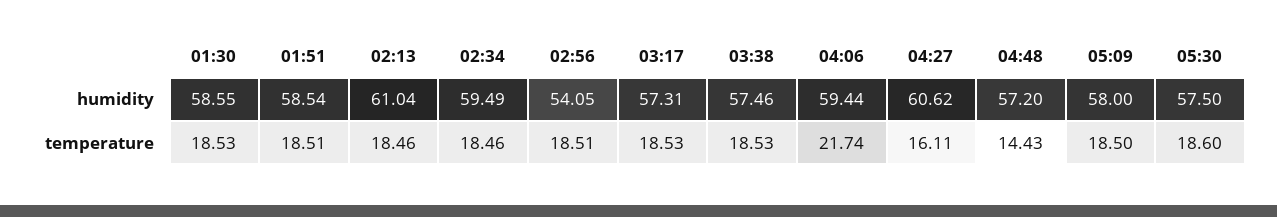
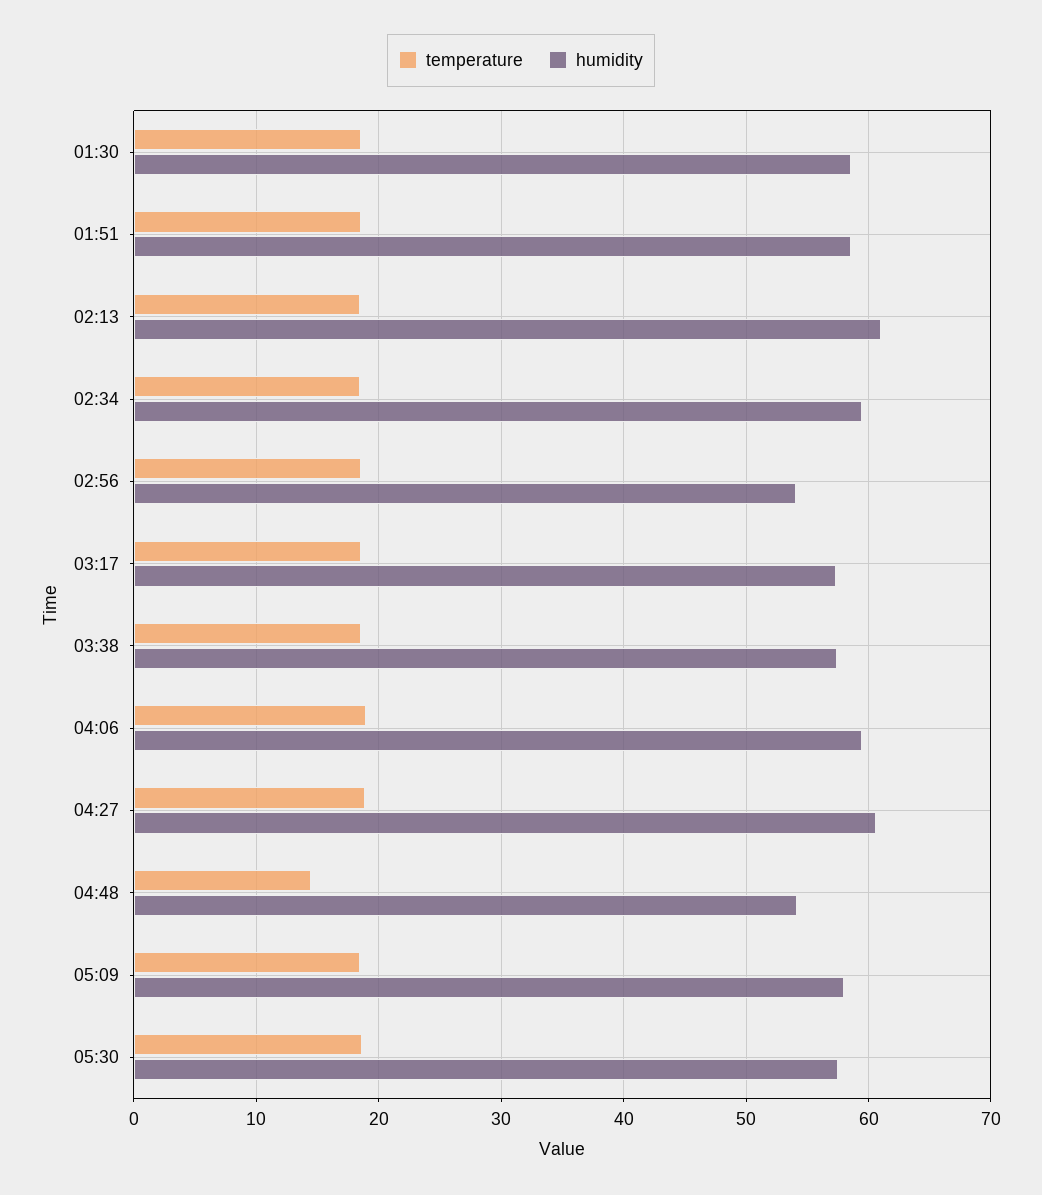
humidity, 04:48: 57.2 -> 54
temperature, 04:06: 21.74 -> 19
temperature, 04:27: 16.11 -> 19

